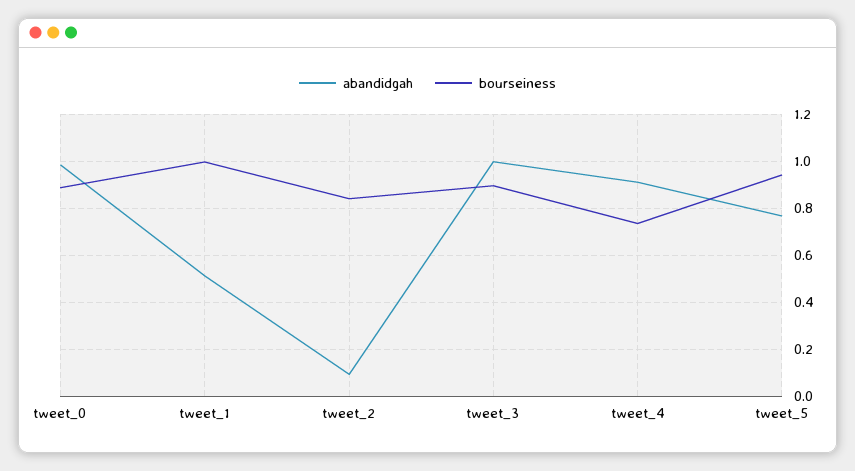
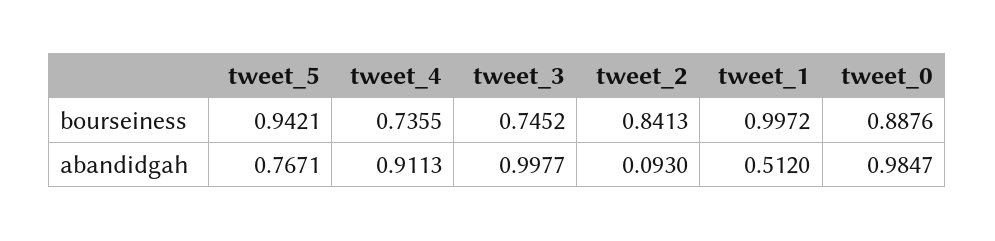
bourseiness, tweet_3: 0.9 -> 0.7452

